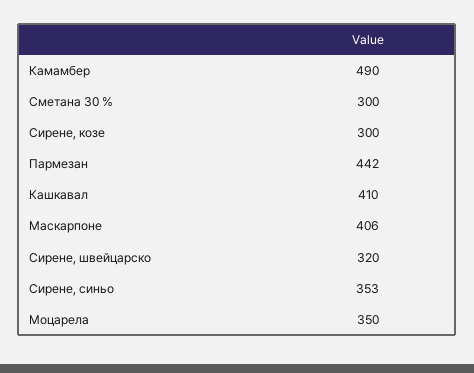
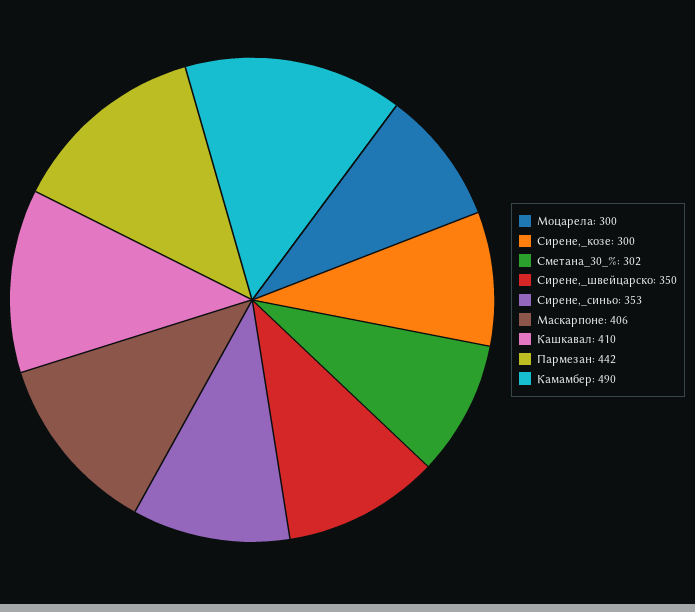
Сметана 30 %: 300 -> 302
Сирене, швейцарско: 320 -> 350
Моцарела: 350 -> 300

